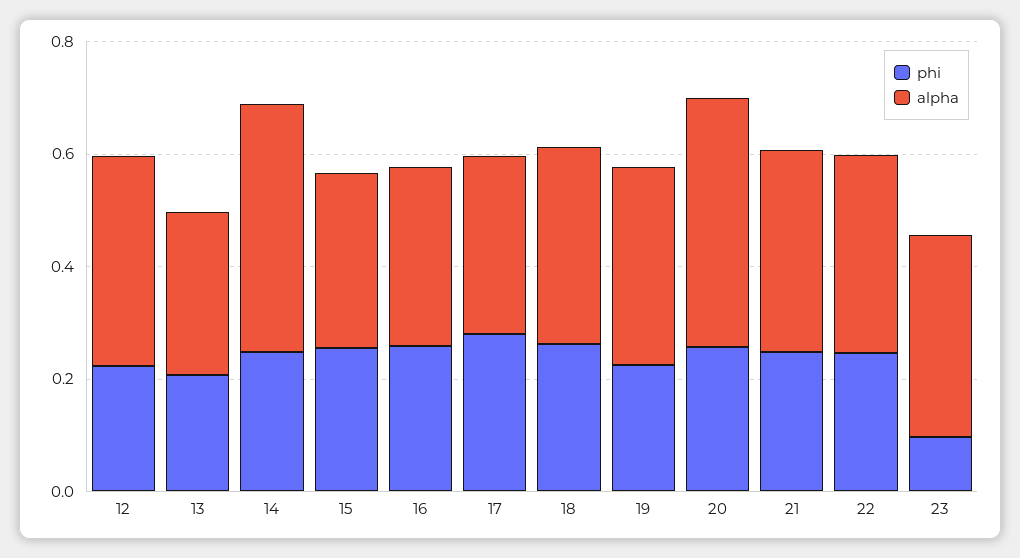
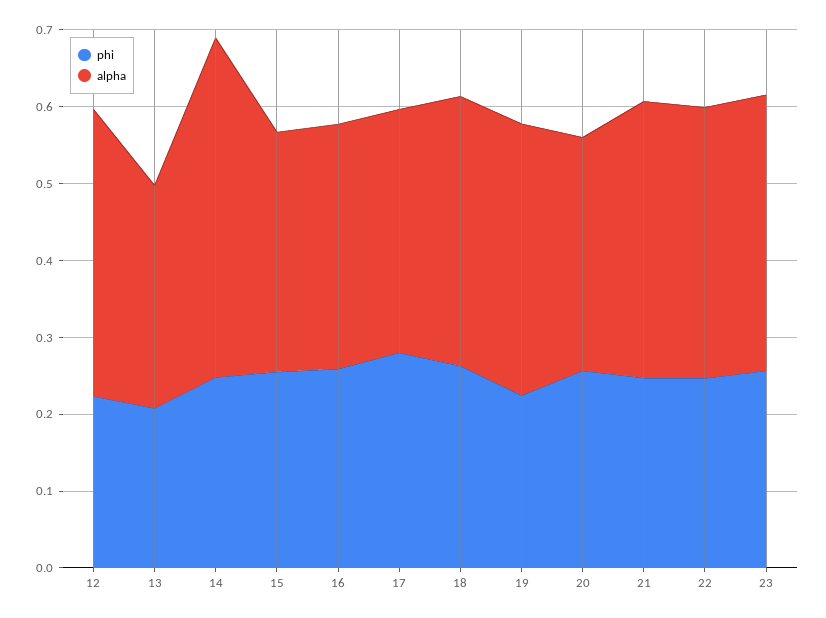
alpha, 20: 0.45 -> 0.3
phi, 23: 0.1 -> 0.26

